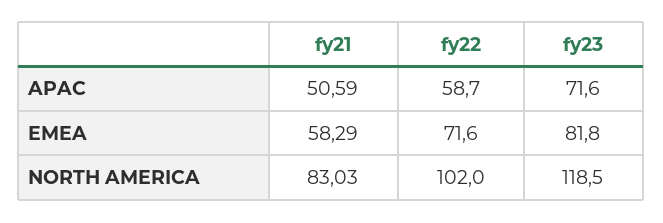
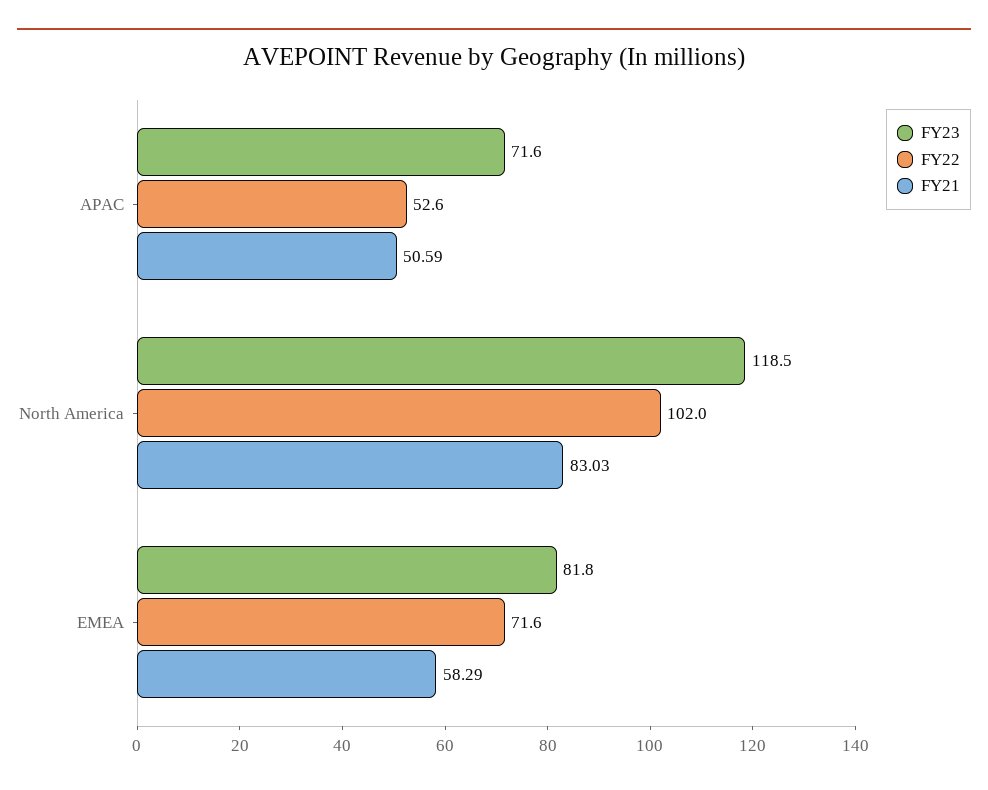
fy22, APAC: 58.7 -> 52.6

